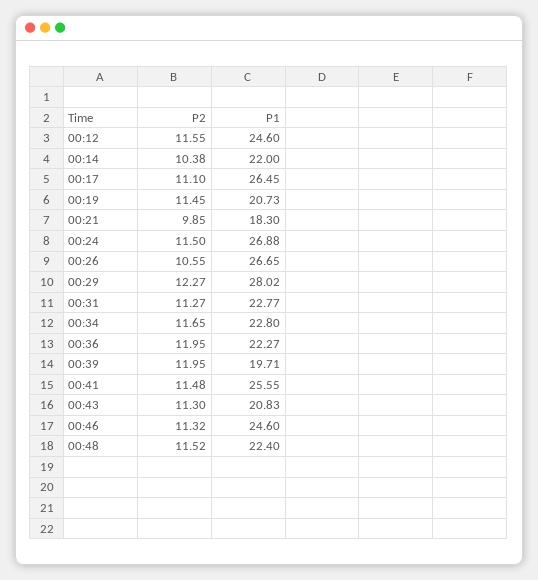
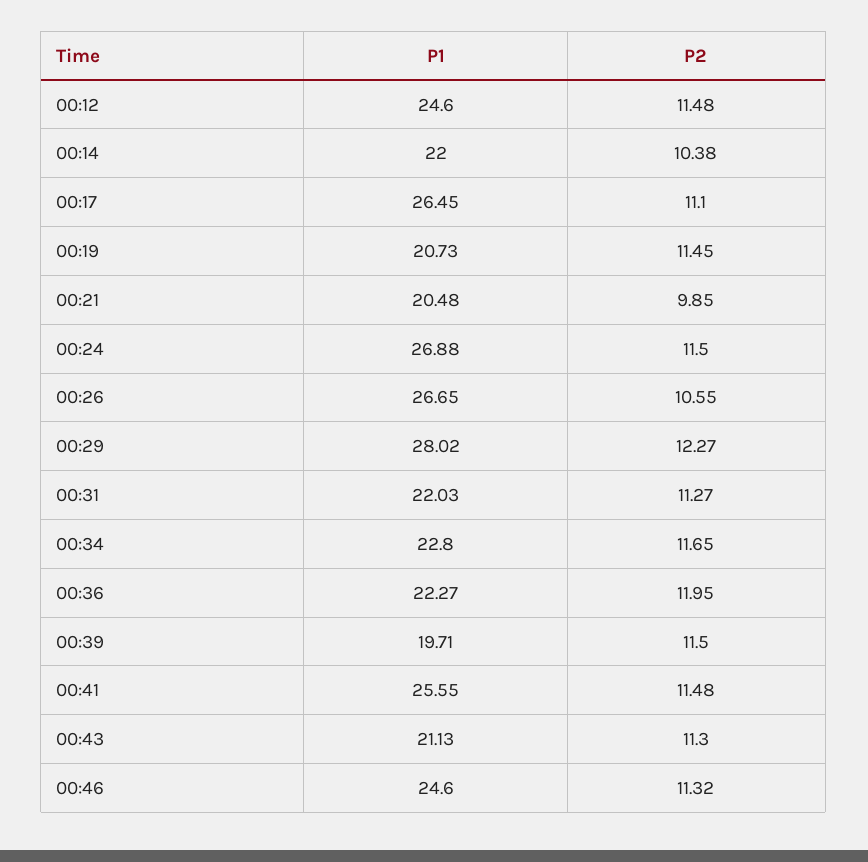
P2, 00:12: 11.55 -> 11.48
P1, 00:21: 18.3 -> 20.48
P1, 00:31: 22.77 -> 22.03
P2, 00:39: 11.95 -> 11.5
P1, 00:43: 20.83 -> 21.13
P2, 00:48: 11.52 -> none
P1, 00:48: 22.4 -> none

